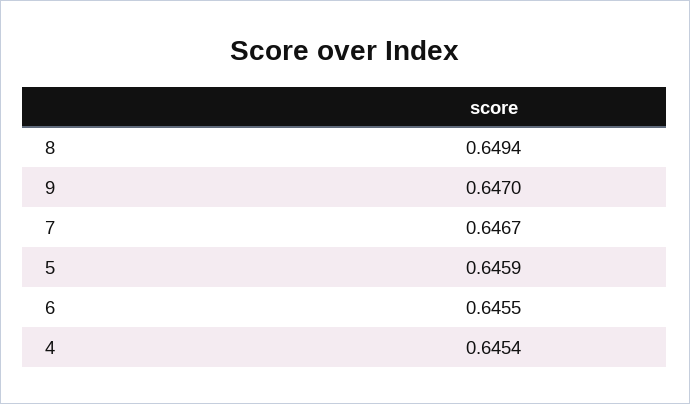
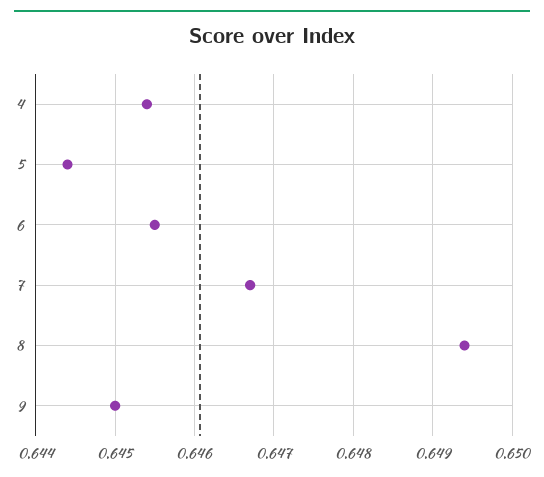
9: 0.647 -> 0.645
5: 0.6459 -> 0.6444

